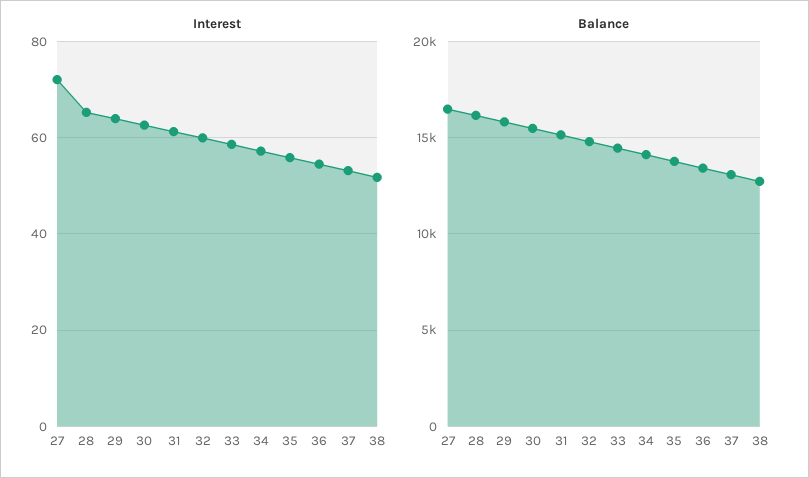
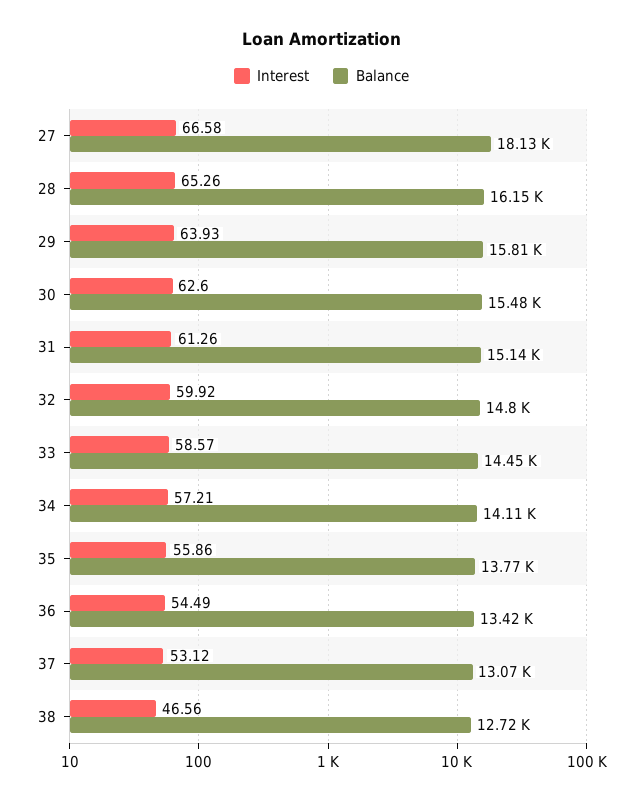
Interest, 27: 72 -> 66.58
Interest, 38: 52 -> 46.56
Balance, 27: 16500 -> 18130

